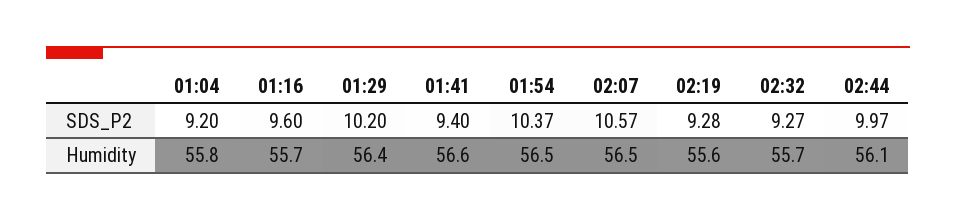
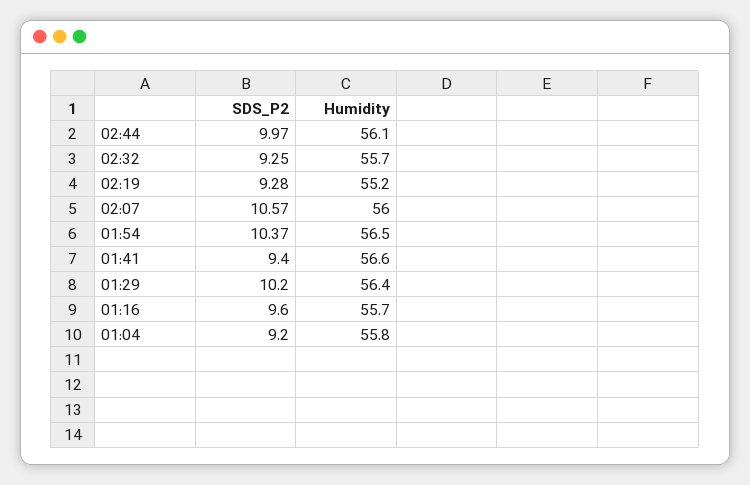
02:32, SDS_P2: 9.27 -> 9.25
02:07, Humidity: 56.5 -> 56
02:19, Humidity: 55.6 -> 55.2

